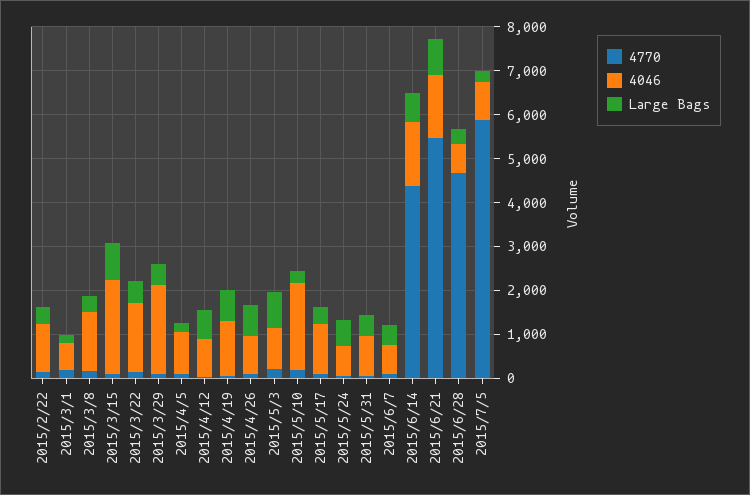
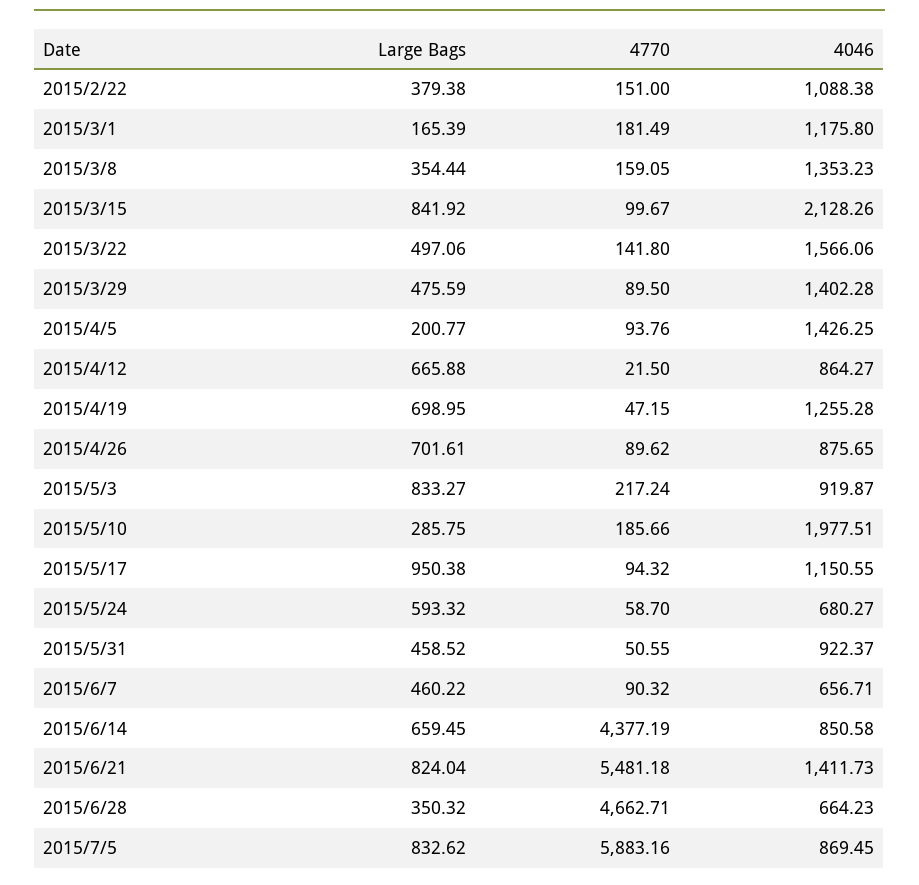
4046, 2015/3/1: 600 -> 1175.8
4046, 2015/3/29: 2000 -> 1402.28
4046, 2015/4/5: 1000 -> 1426.25
Large Bags, 2015/5/17: 400 -> 950.38
4046, 2015/6/14: 1400 -> 850.58
Large Bags, 2015/7/5: 200 -> 832.62

